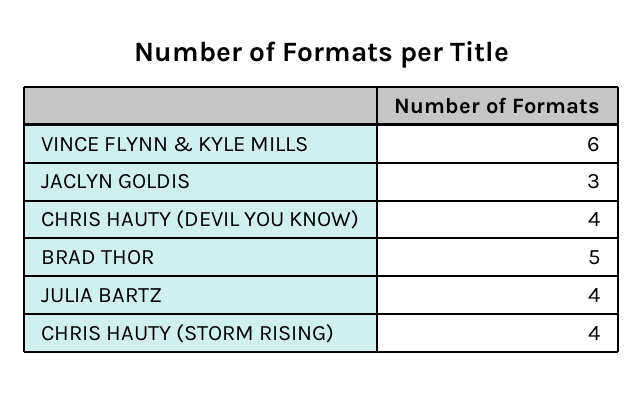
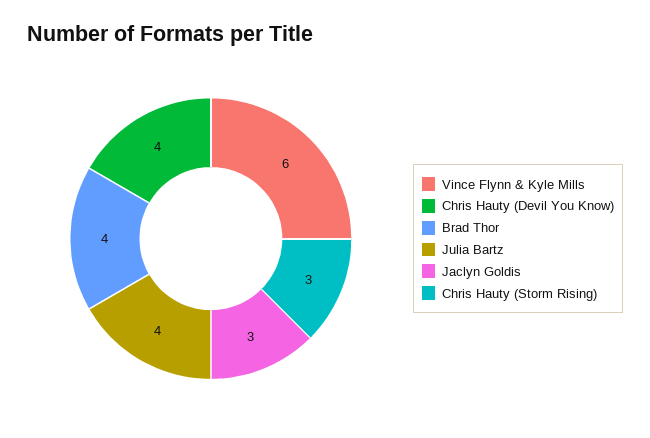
BRAD THOR: 5 -> 4
CHRIS HAUTY (STORM RISING): 4 -> 3

